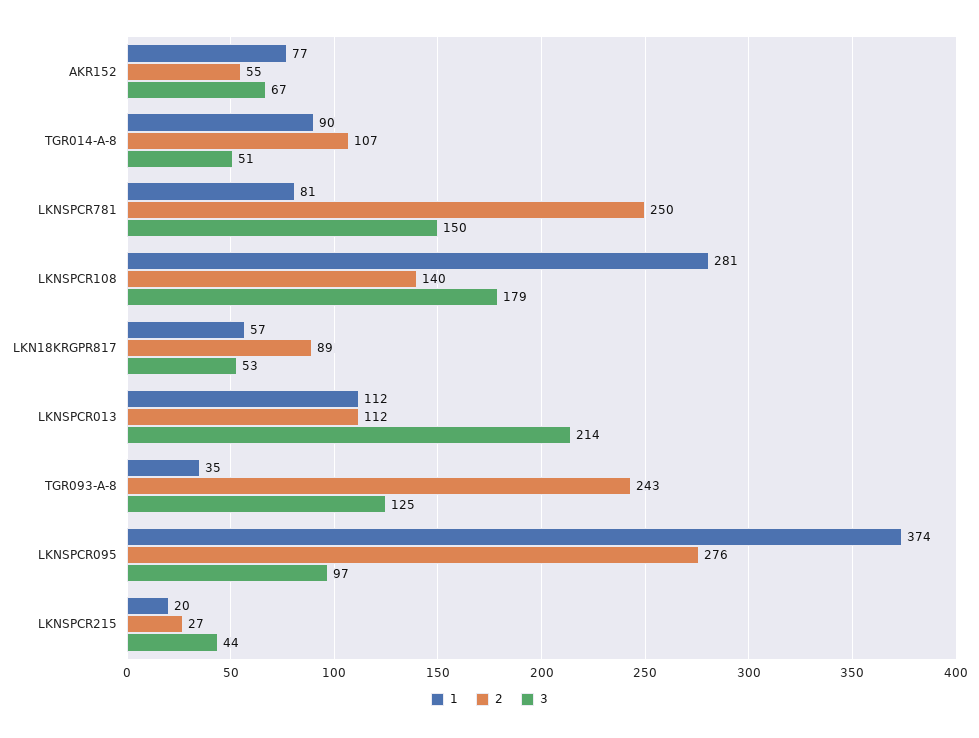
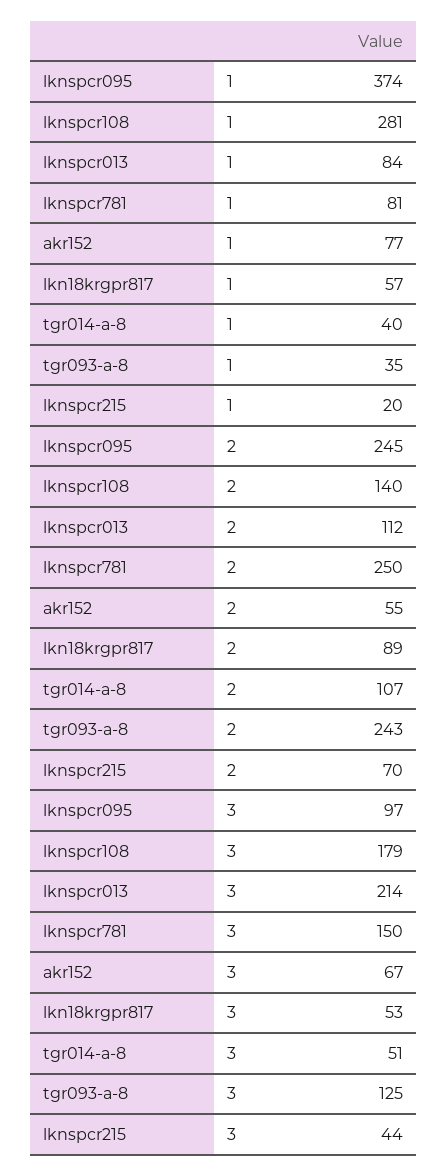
1, TGR014-A-8: 90 -> 40
1, LKNSPCR013: 112 -> 84
2, LKNSPCR095: 276 -> 245
2, LKNSPCR215: 27 -> 70

